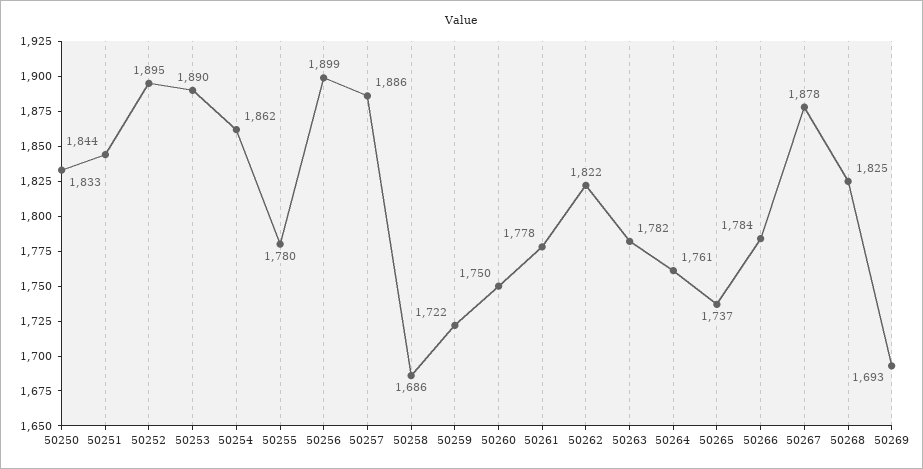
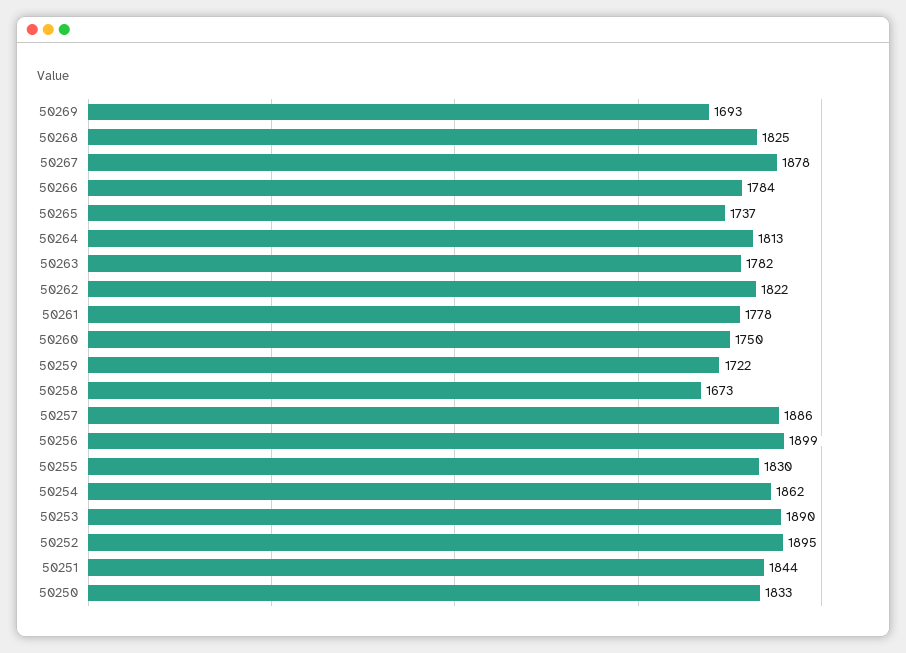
50255: 1780 -> 1830
50258: 1686 -> 1673
50264: 1761 -> 1813

